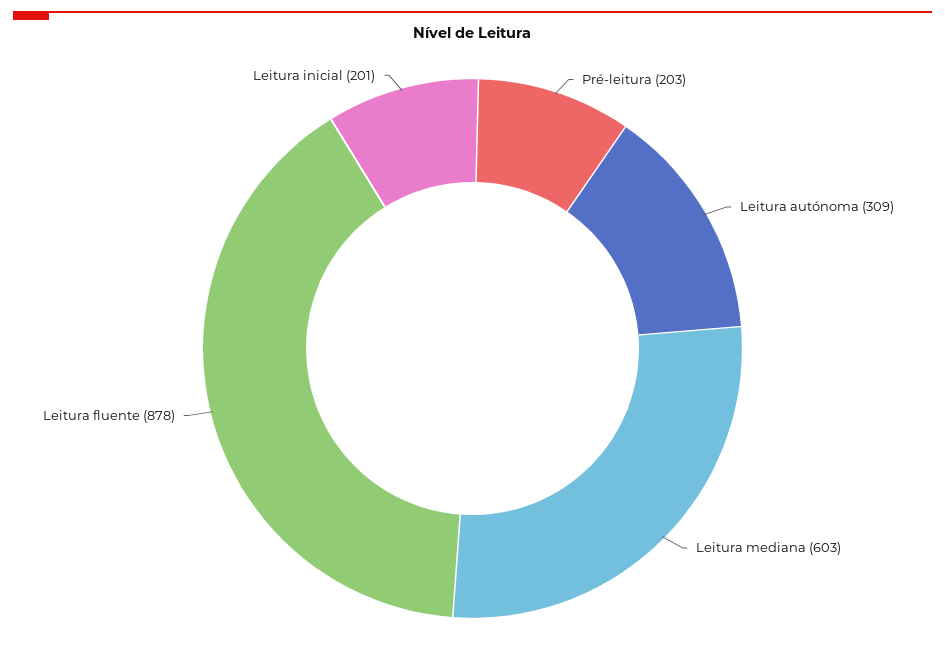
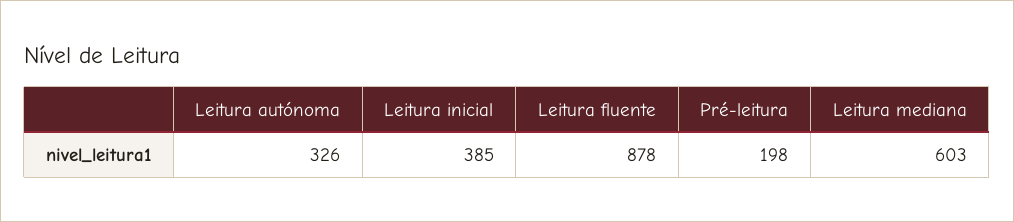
Pré-leitura: 203 -> 198
Leitura autónoma: 309 -> 326
Leitura inicial: 201 -> 385

